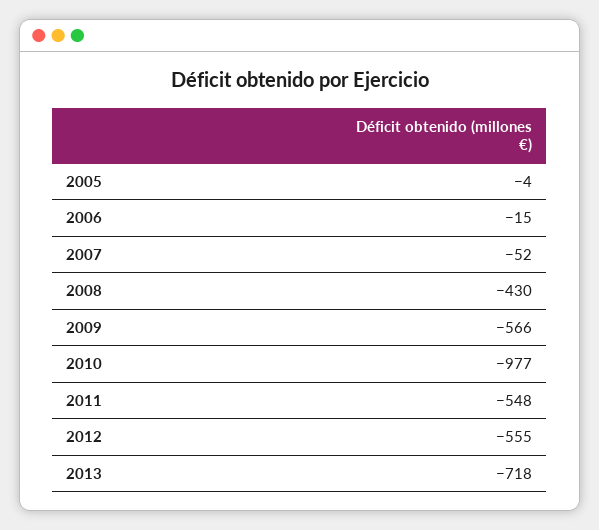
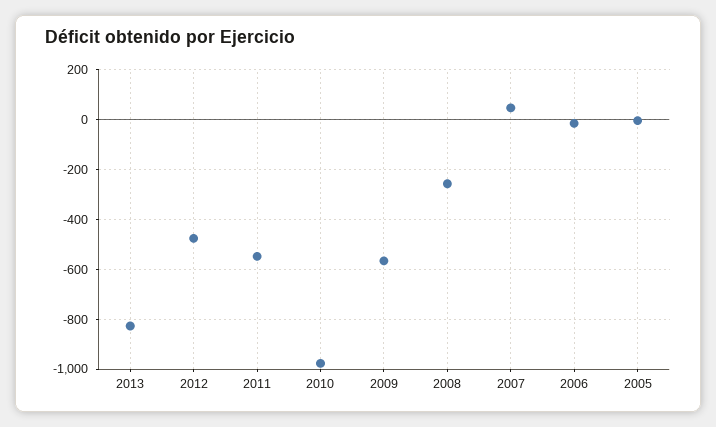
2007: -52 -> 50
2008: -430 -> -250
2012: -555 -> -475
2013: -718 -> -825

